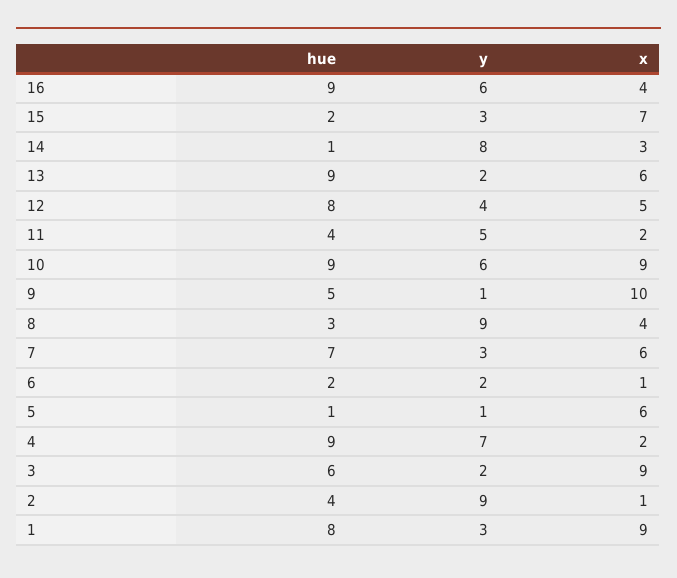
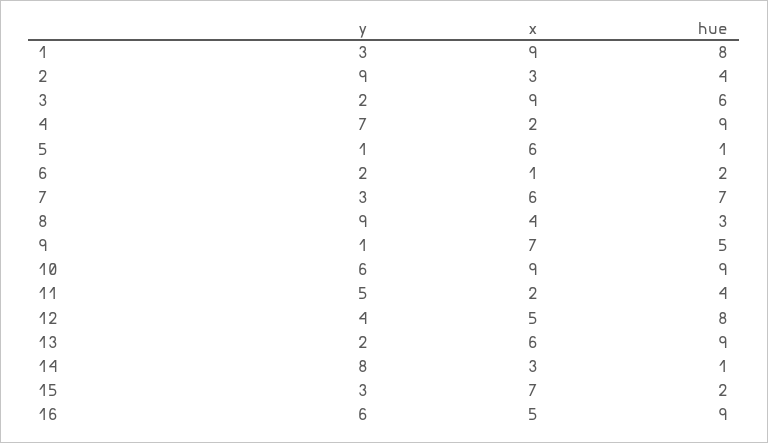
x, 16: 4 -> 5
x, 9: 10 -> 7
x, 2: 1 -> 3

